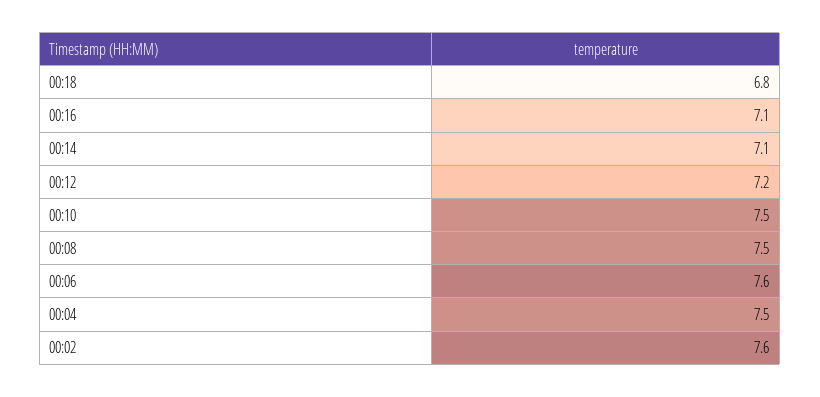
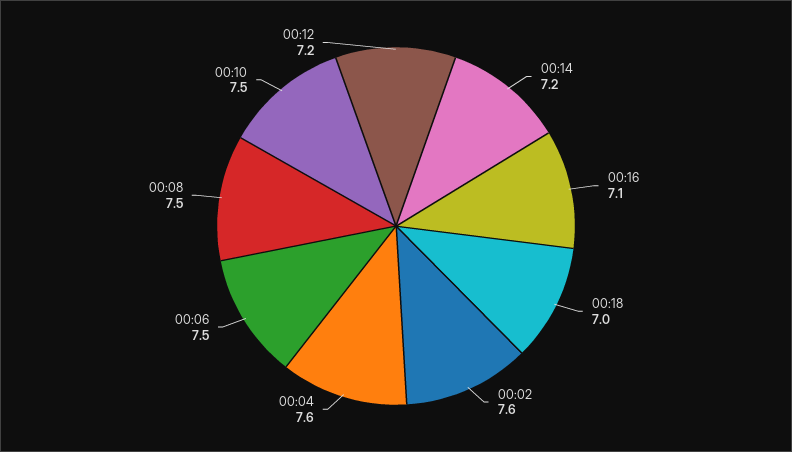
00:18: 6.8 -> 7
00:14: 7.1 -> 7.2
00:06: 7.6 -> 7.5
00:04: 7.5 -> 7.6

